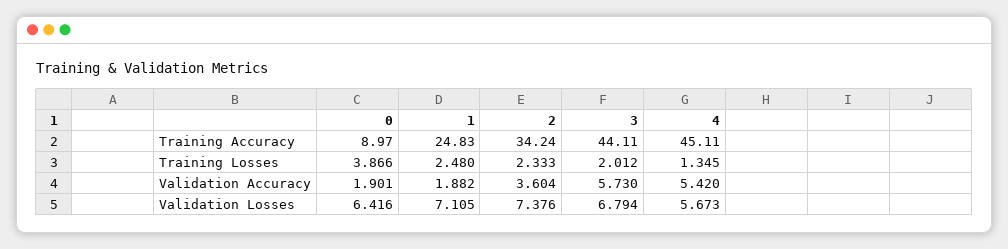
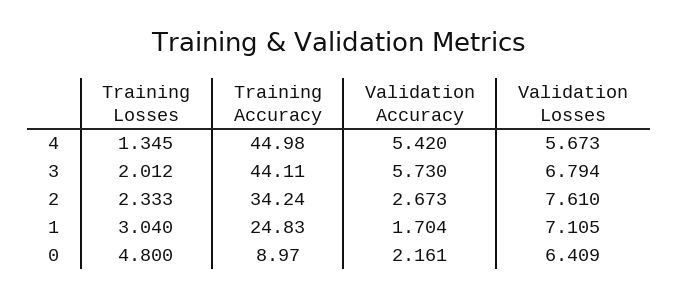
4, Training Accuracy: 45.11 -> 44.98
0, Training Losses: 3.866 -> 4.8
1, Training Losses: 2.48 -> 3.04
0, Validation Accuracy: 1.901 -> 2.161
1, Validation Accuracy: 1.882 -> 1.704
2, Validation Accuracy: 3.604 -> 2.673
0, Validation Losses: 6.416 -> 6.409
2, Validation Losses: 7.376 -> 7.61

